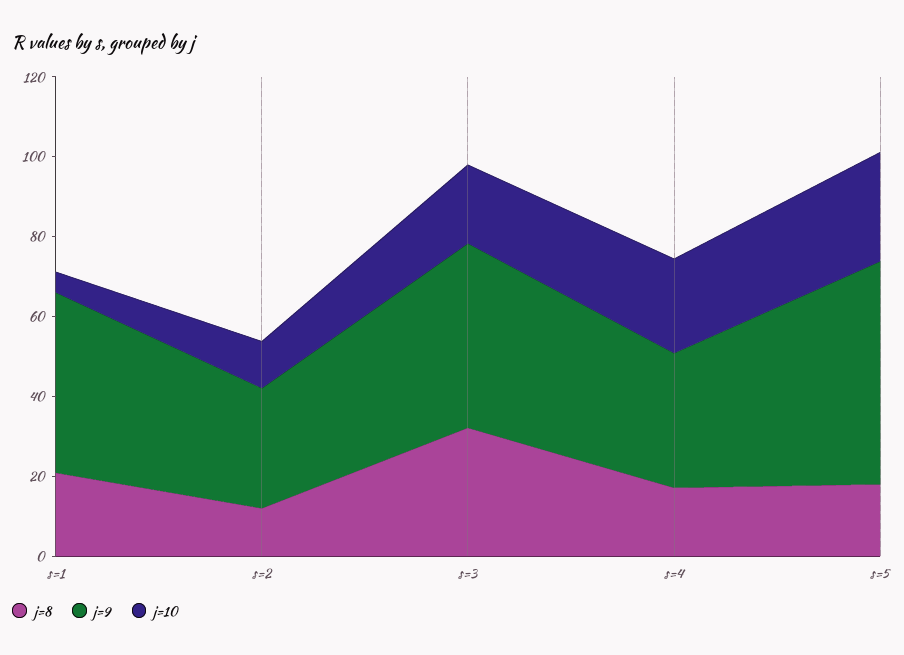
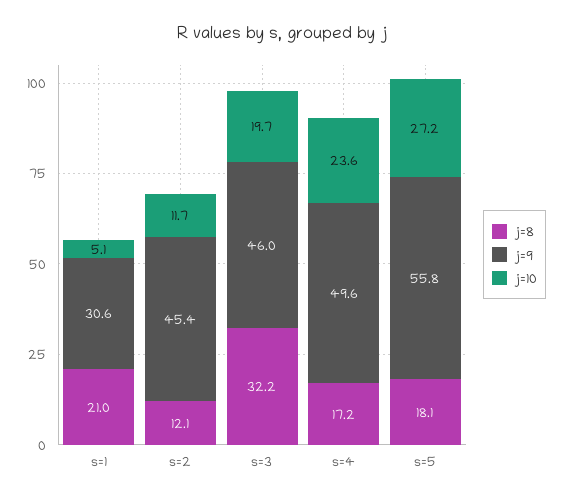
j=9, s=1: 45 -> 30.6
j=9, s=2: 30 -> 45.4
j=9, s=4: 35 -> 49.6

